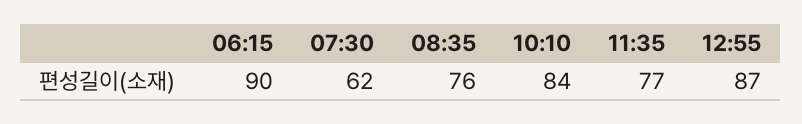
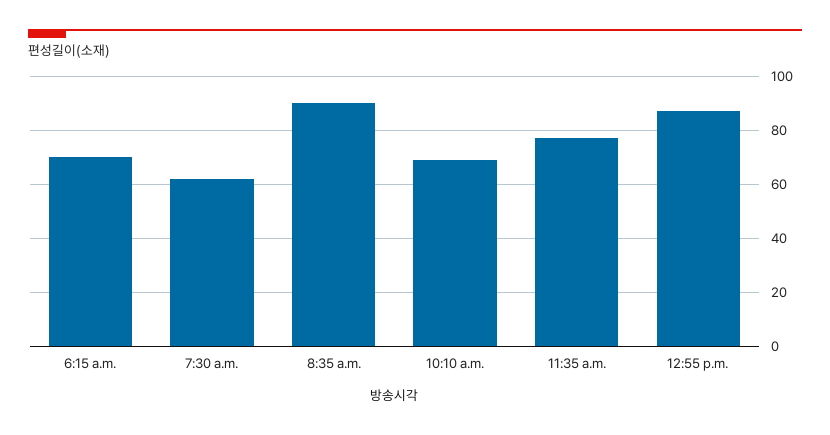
06:15: 90 -> 70
08:35: 76 -> 90
10:10: 84 -> 70

